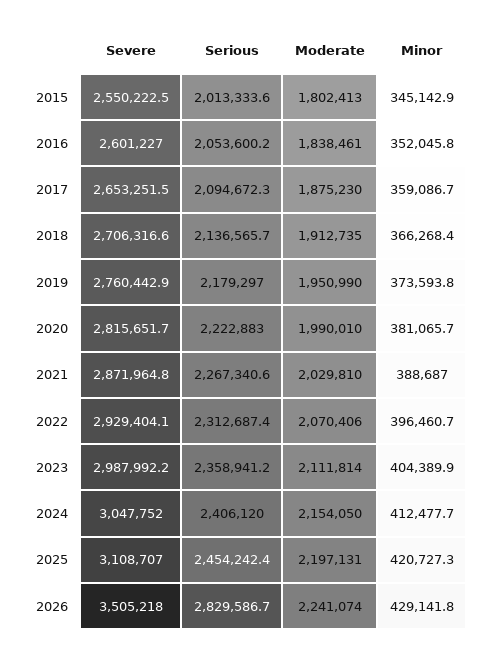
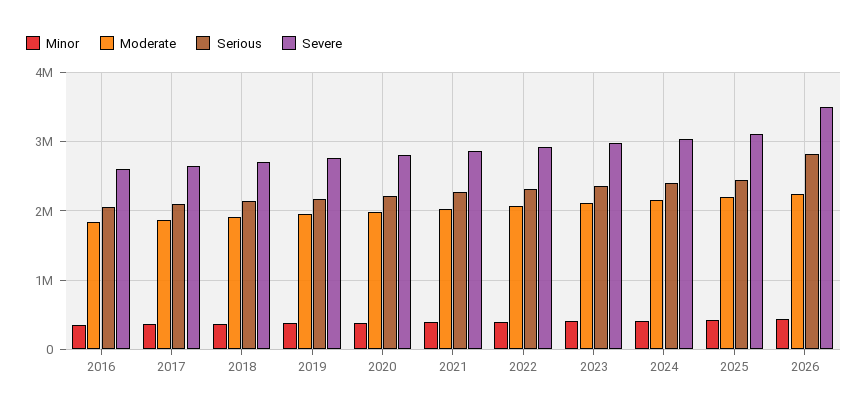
Severe, 2015: 2550222.5 -> none
Serious, 2015: 2013333.6 -> none
Moderate, 2015: 1802413 -> none
Minor, 2015: 345142.9 -> none

